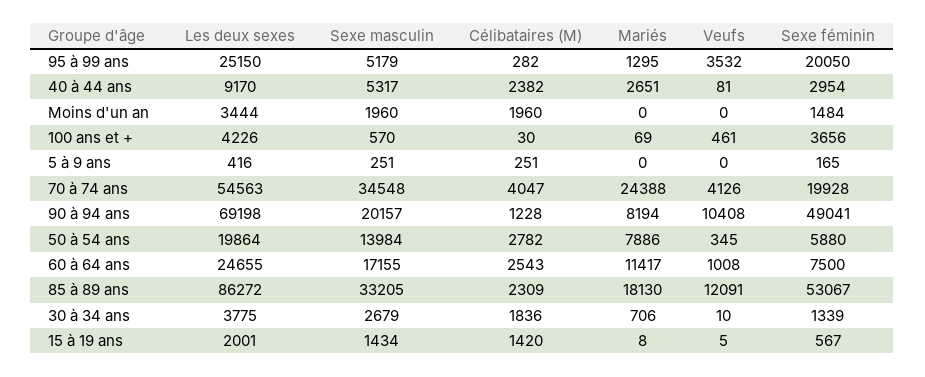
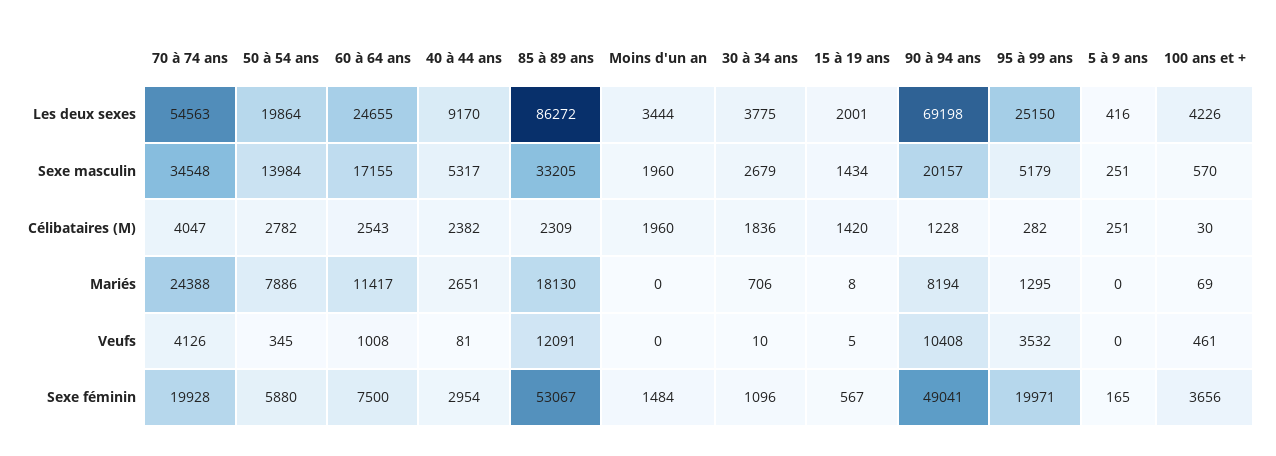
Sexe féminin, 95 à 99 ans: 20050 -> 19971
Sexe féminin, 30 à 34 ans: 1339 -> 1096

